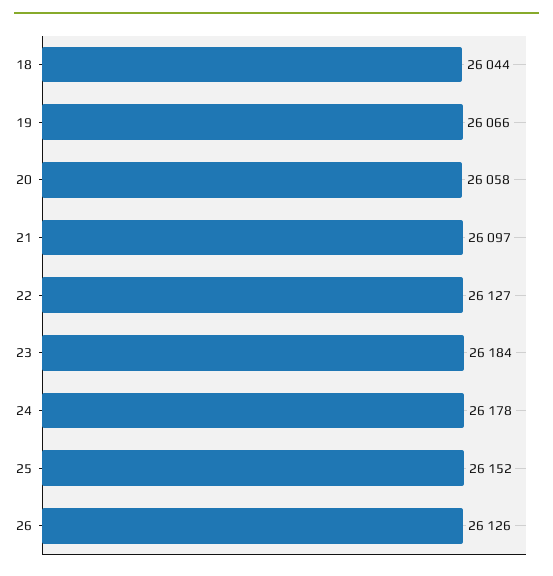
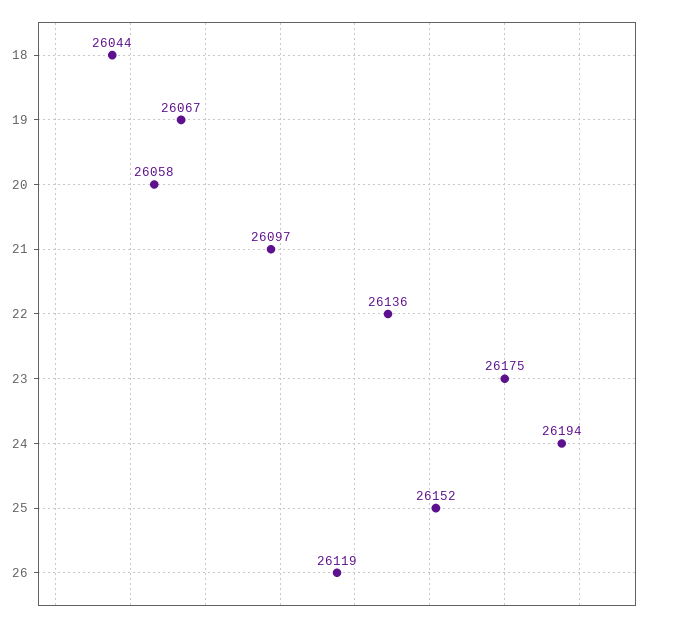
19: 26066 -> 26067
22: 26127 -> 26136
23: 26184 -> 26175
24: 26178 -> 26194
26: 26126 -> 26119

